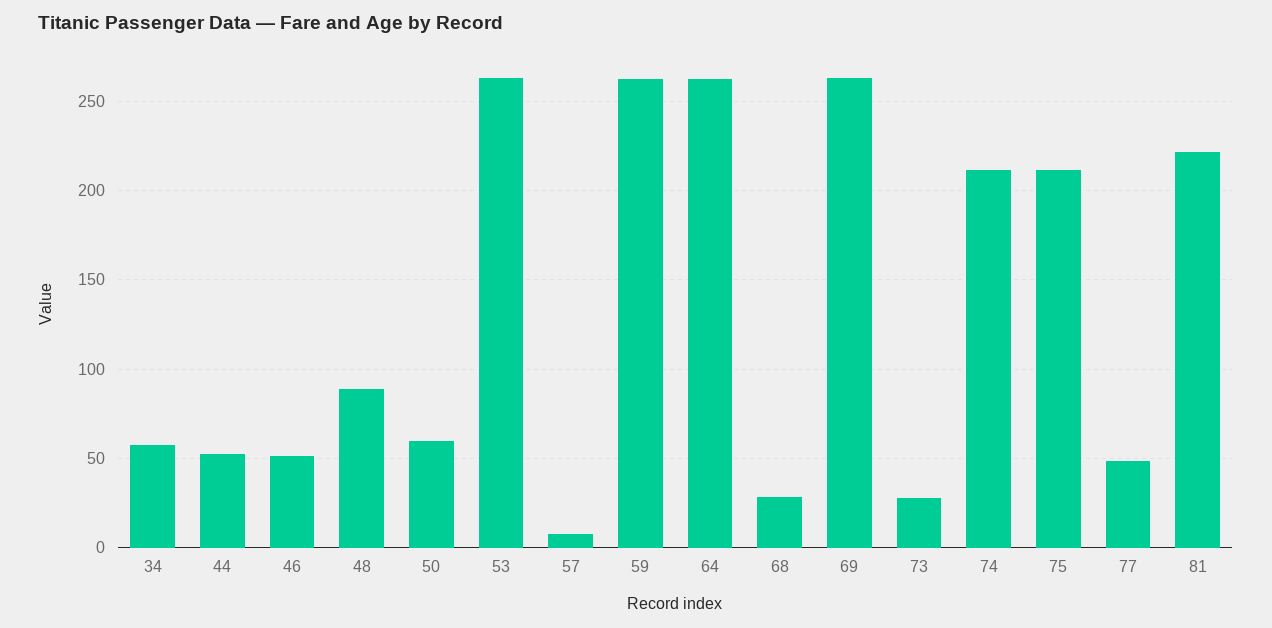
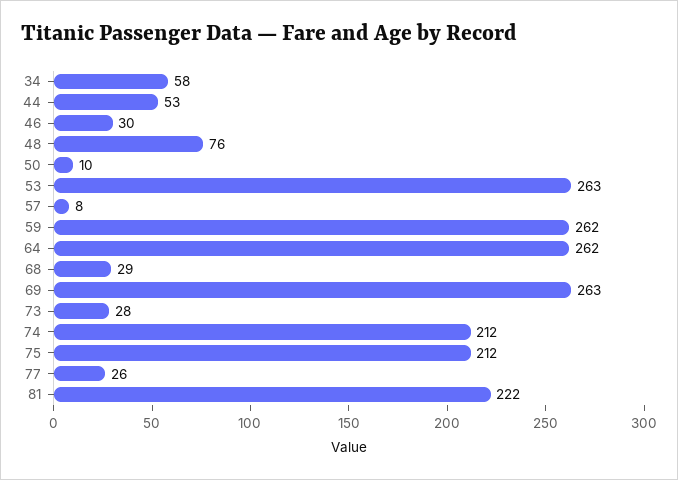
46: 50 -> 30
48: 90 -> 76
50: 60 -> 10
77: 50 -> 26

